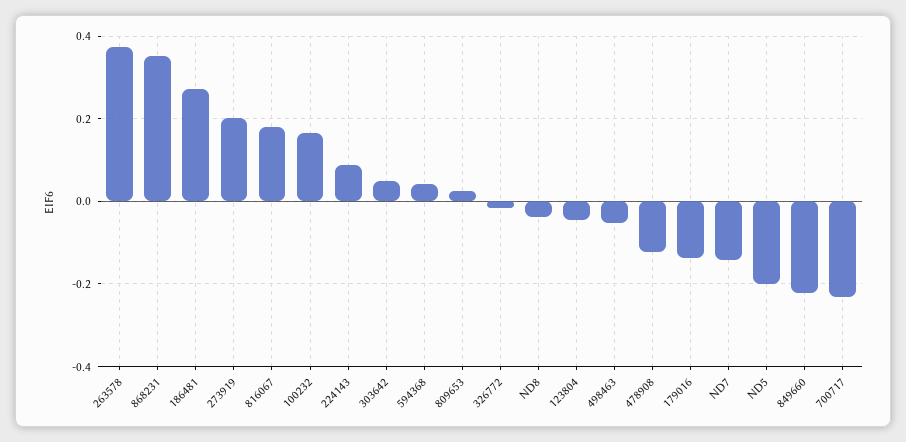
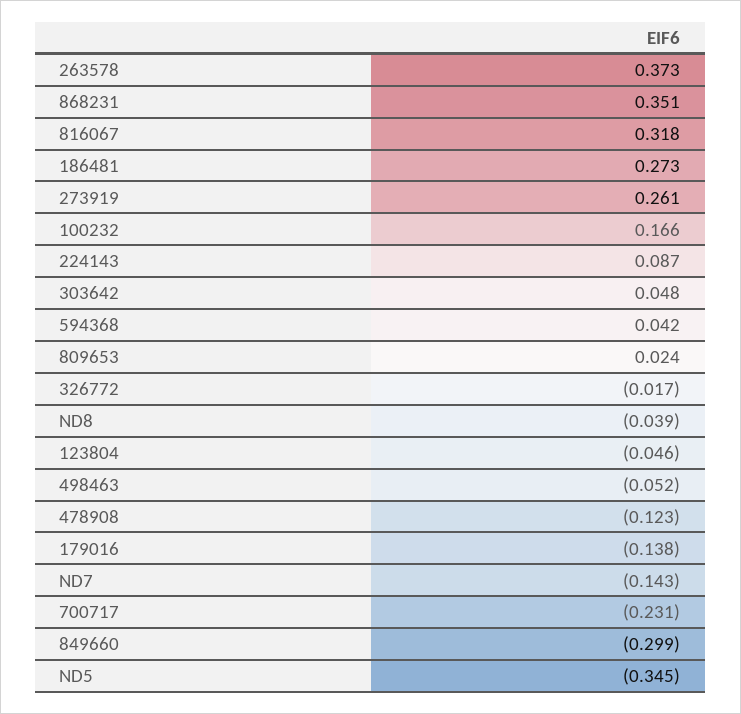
273919: 0.2 -> 0.261
816067: 0.18 -> 0.318
ND5: -0.2 -> -0.345
849660: -0.22 -> -0.299

